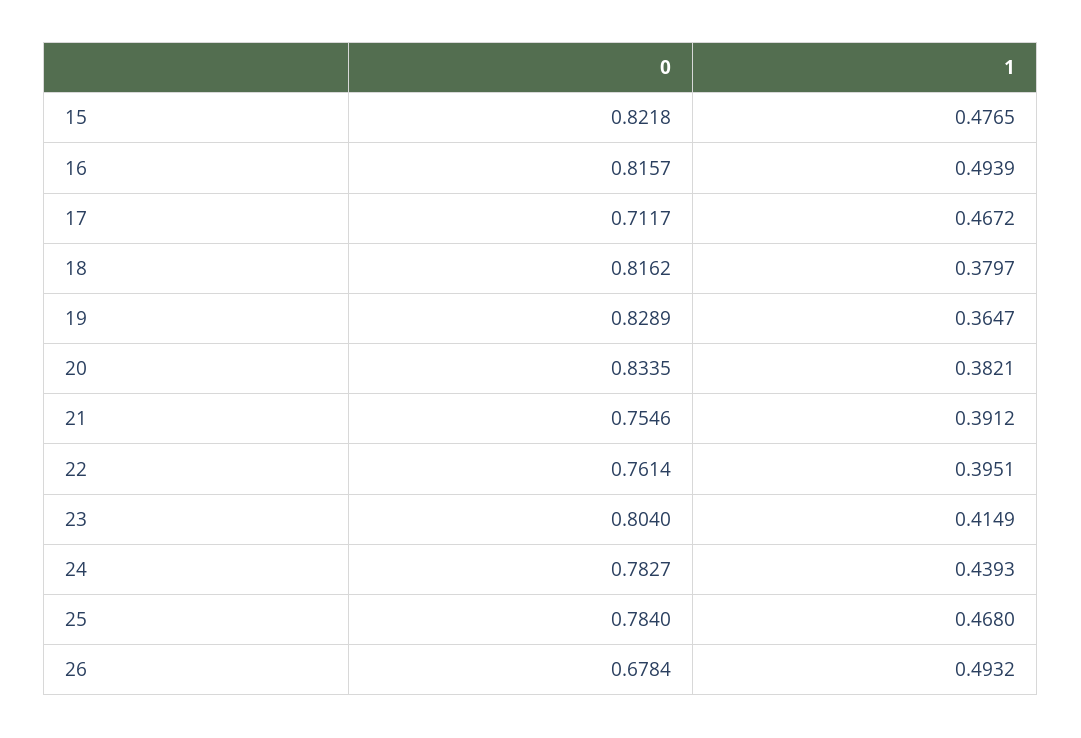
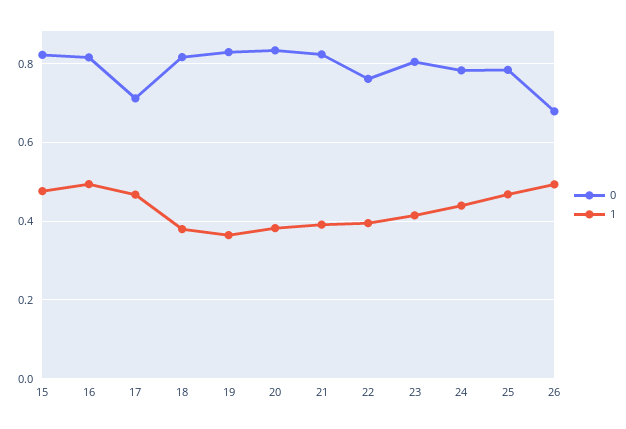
0, 21: 0.7546 -> 0.82

